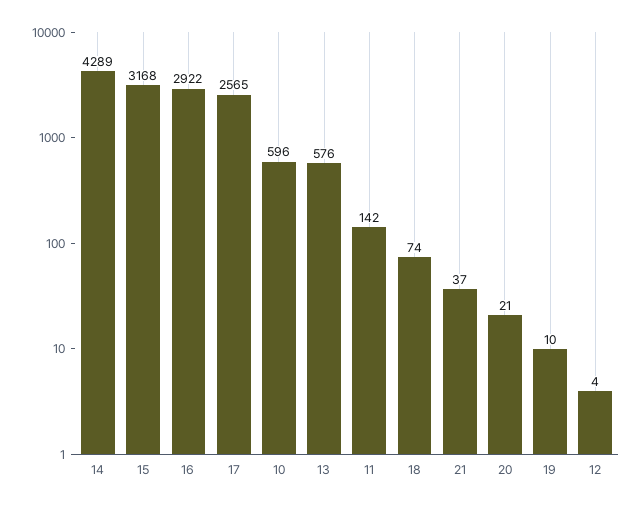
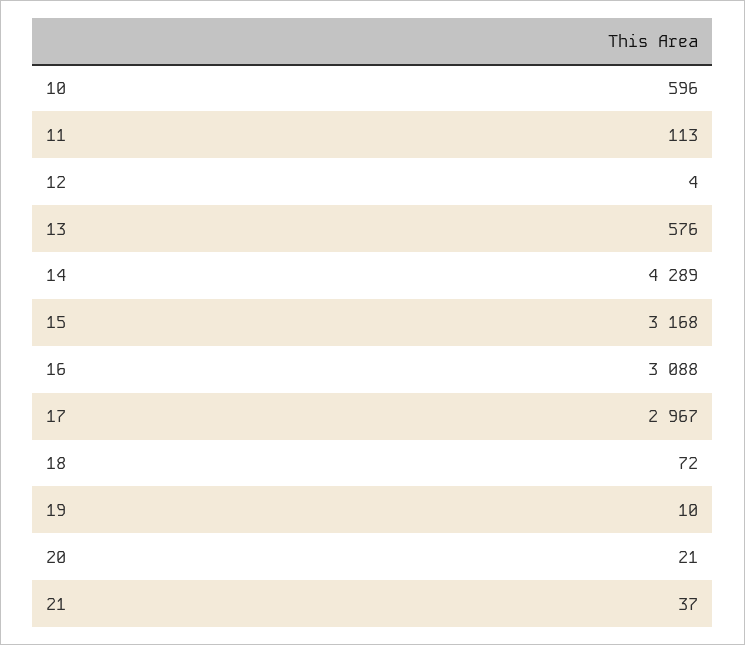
16: 2922 -> 3088
17: 2565 -> 2967
11: 142 -> 113
18: 74 -> 72

